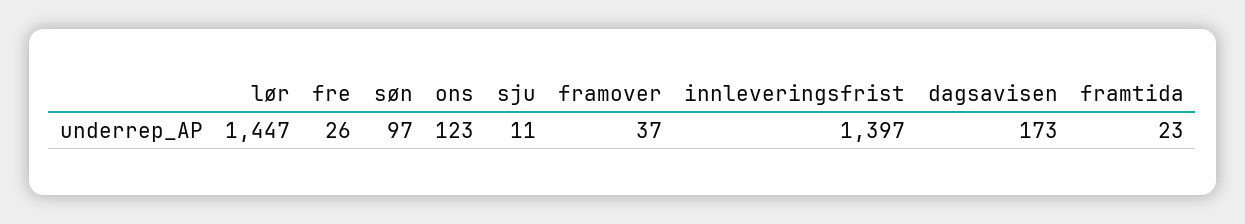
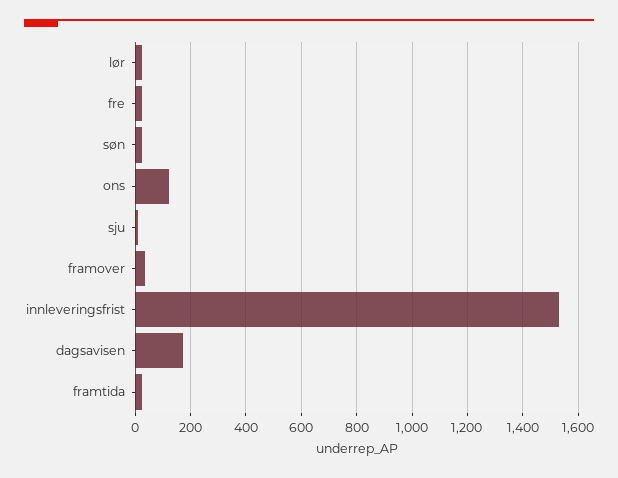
lør: 1447 -> 25
søn: 97 -> 25
innleveringsfrist: 1397 -> 1525

